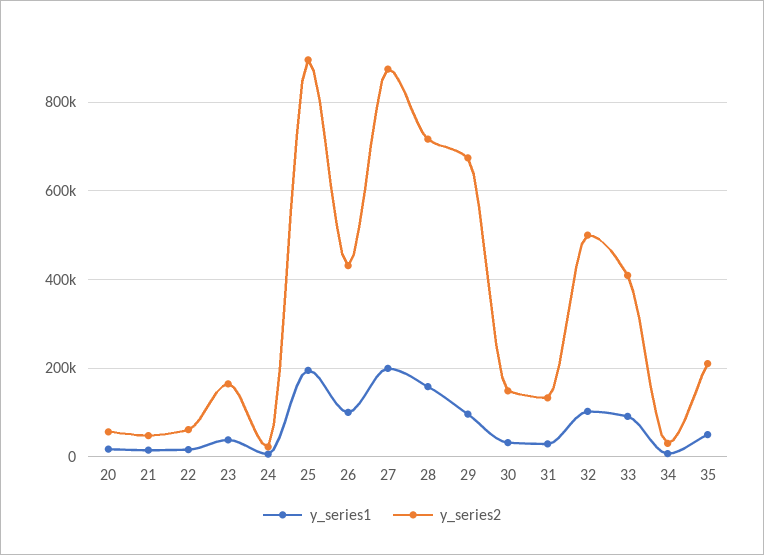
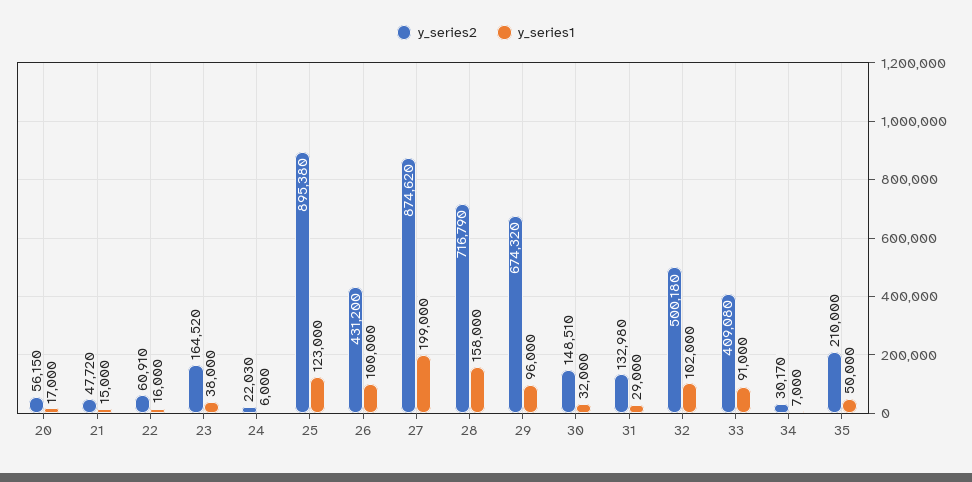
y_series1, 25: 200000 -> 123000

